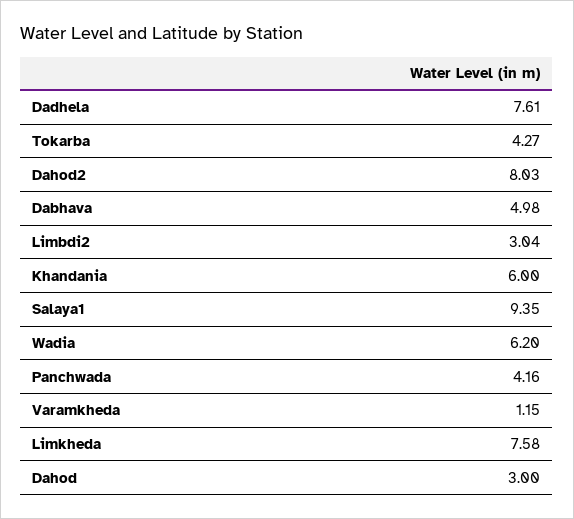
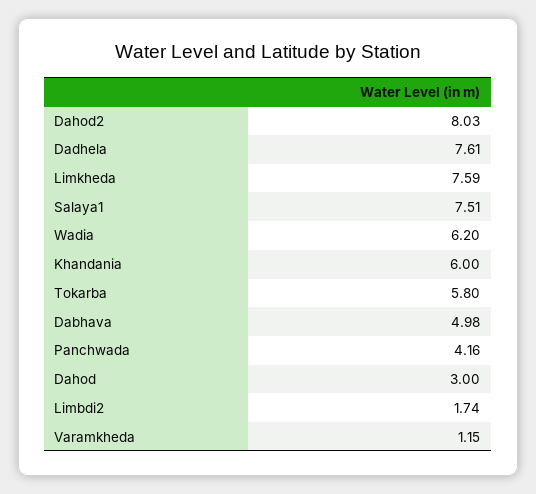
Tokarba: 4.27 -> 5.8
Limbdi2: 3.04 -> 1.74
Salaya1: 9.35 -> 7.51
Limkheda: 7.58 -> 7.59

